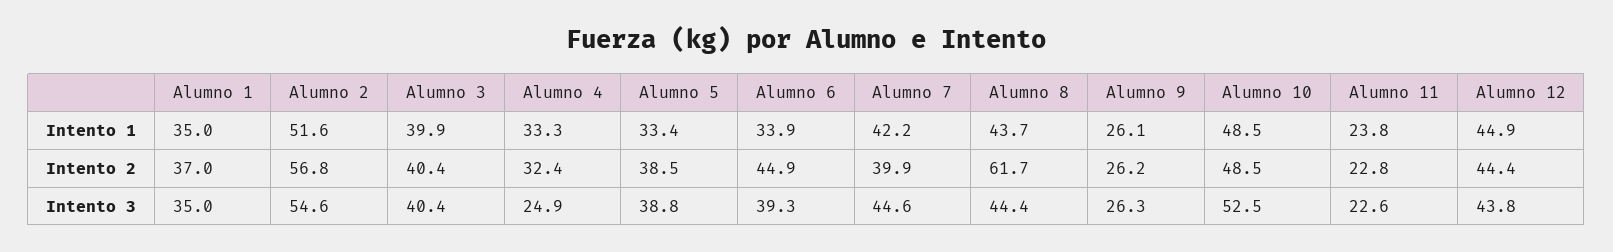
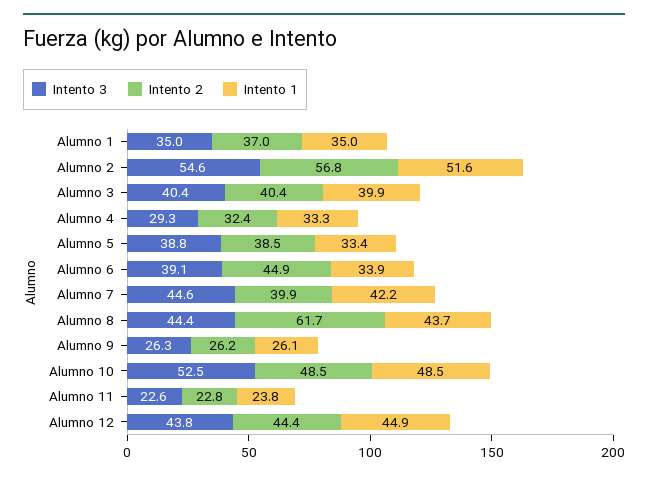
Intento 3, Alumno 4: 24.9 -> 29.3
Intento 3, Alumno 6: 39.3 -> 39.1

